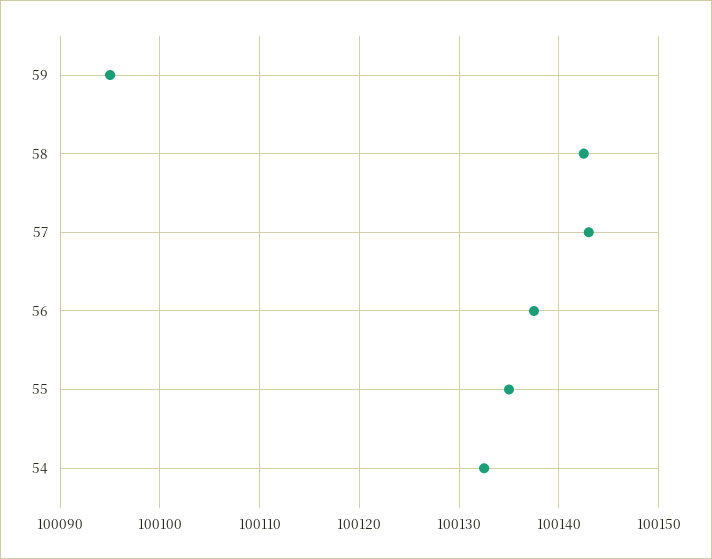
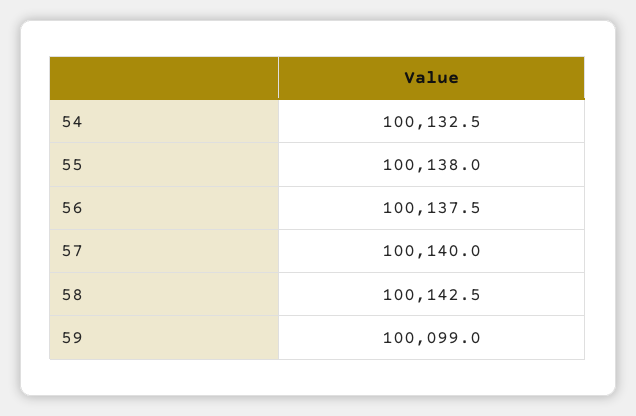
59: 100095 -> 100099
57: 100143 -> 100140
55: 100135 -> 100138

